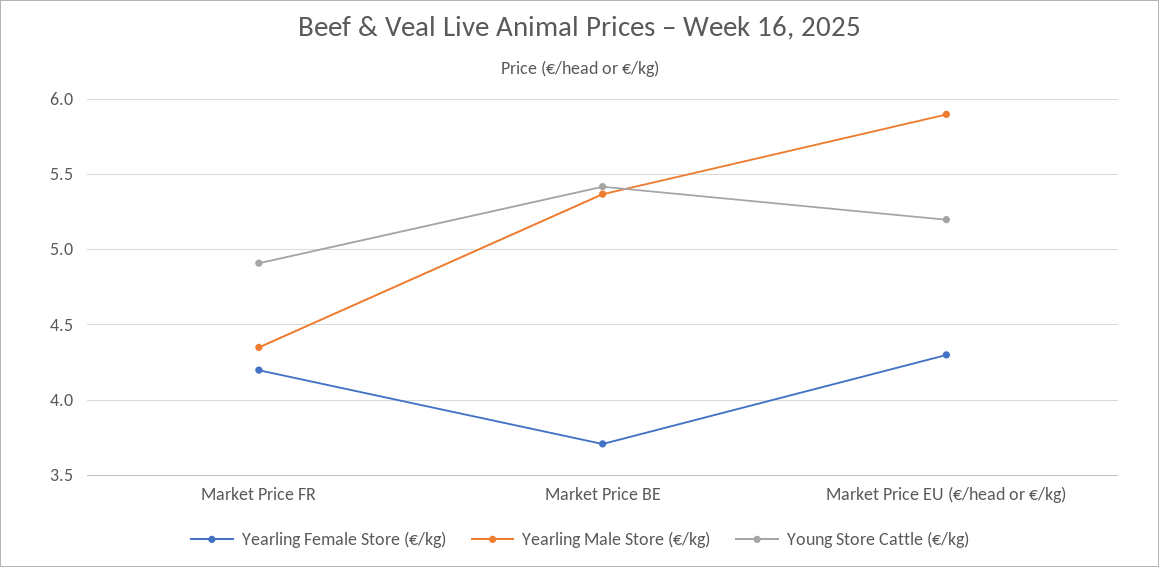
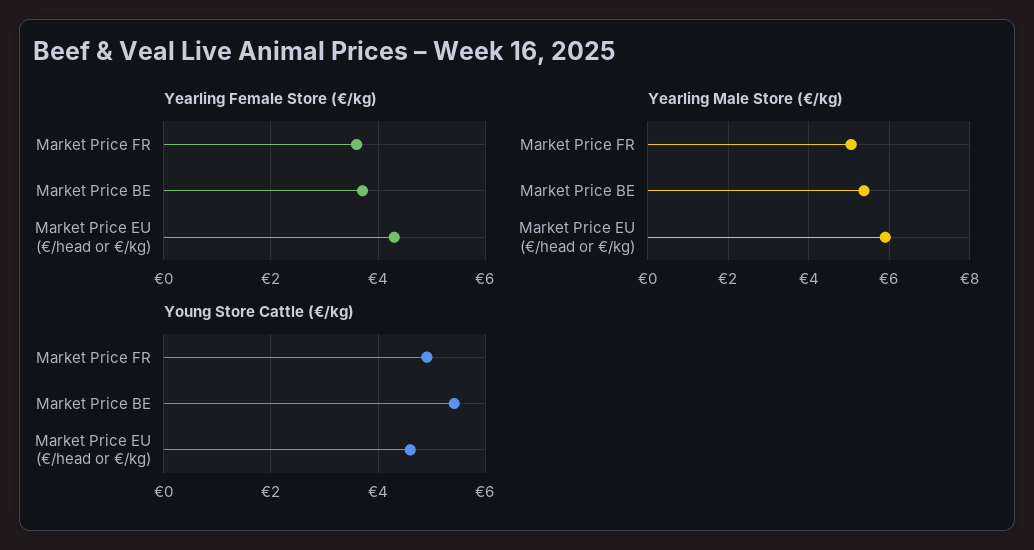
Yearling Female Store (€/kg), Market Price FR: 4.2 -> 3.6
Yearling Male Store (€/kg), Market Price FR: 4.35 -> 5
Young Store Cattle (€/kg), Market Price EU (€/head or €/kg): 5.2 -> 4.6

